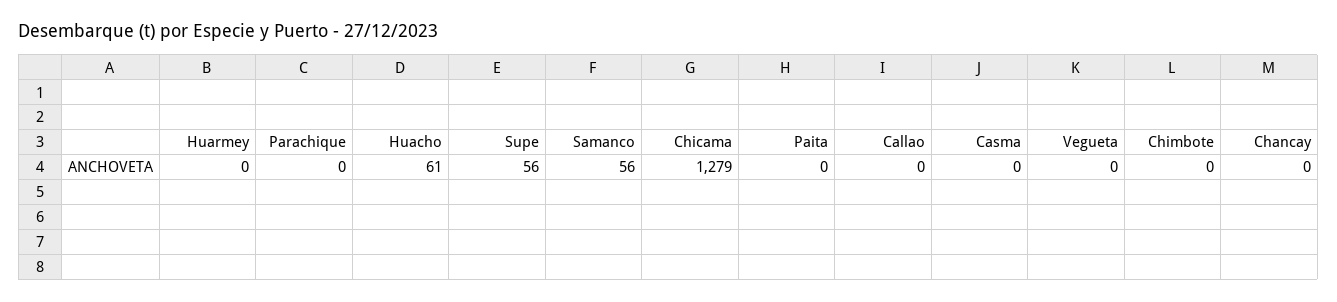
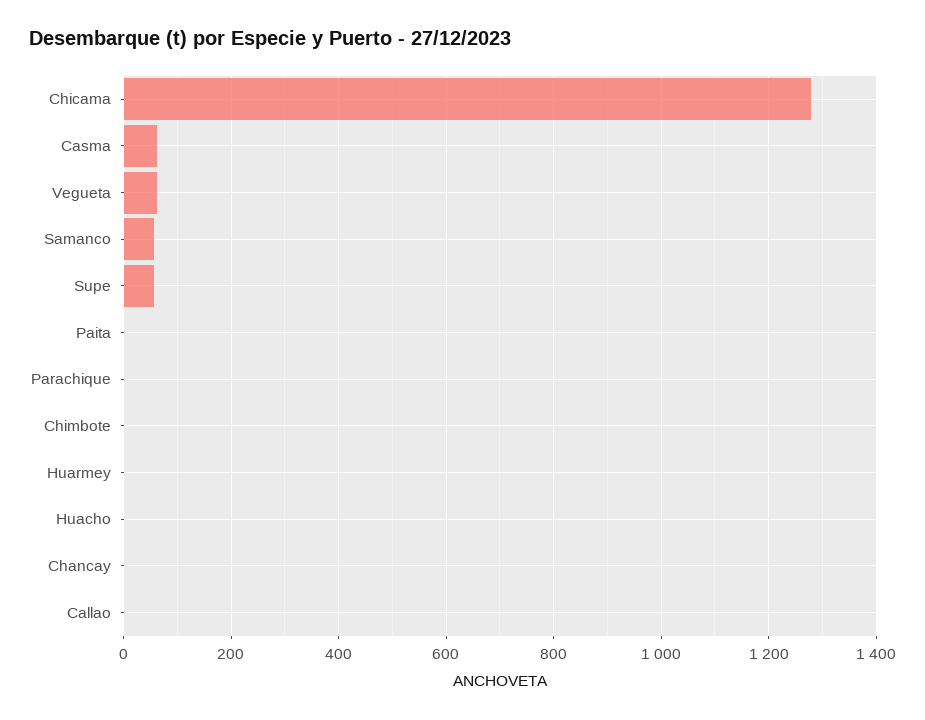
Huacho: 61 -> 0
Casma: 0 -> 60
Vegueta: 0 -> 60

